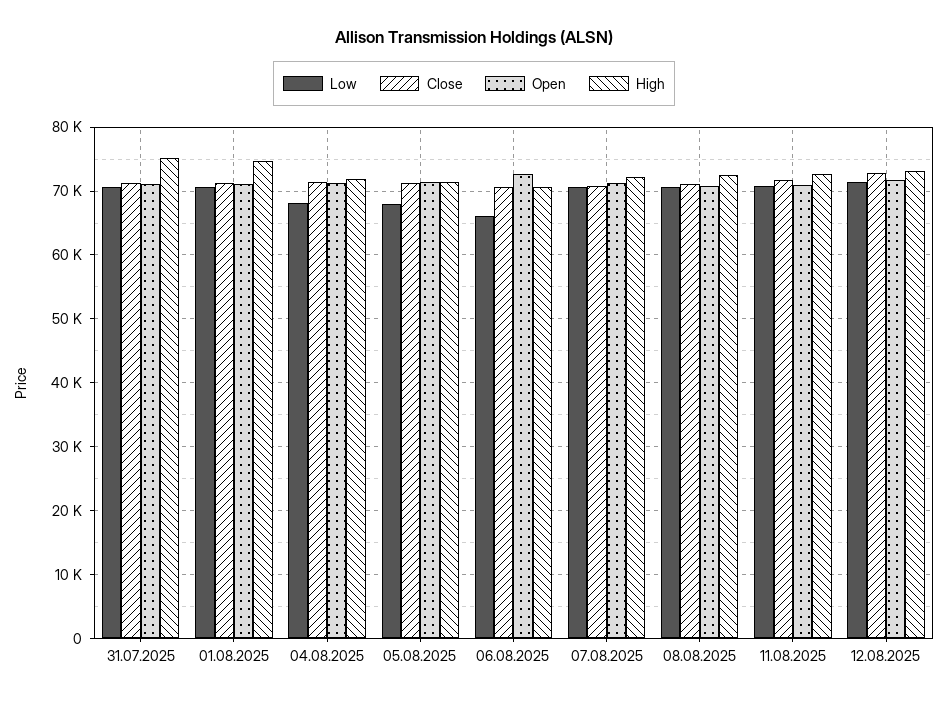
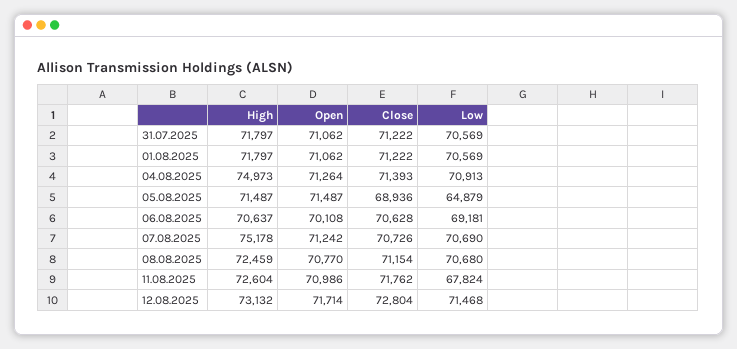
High, 31.07.2025: 75000 -> 71797
High, 01.08.2025: 75000 -> 71797
Low, 04.08.2025: 68000 -> 70913
High, 04.08.2025: 72000 -> 74973
Low, 05.08.2025: 68000 -> 64879
Close, 05.08.2025: 71000 -> 68936
Low, 06.08.2025: 66000 -> 69181
Open, 06.08.2025: 73000 -> 70108
High, 07.08.2025: 72000 -> 75178
Low, 11.08.2025: 71000 -> 67824

